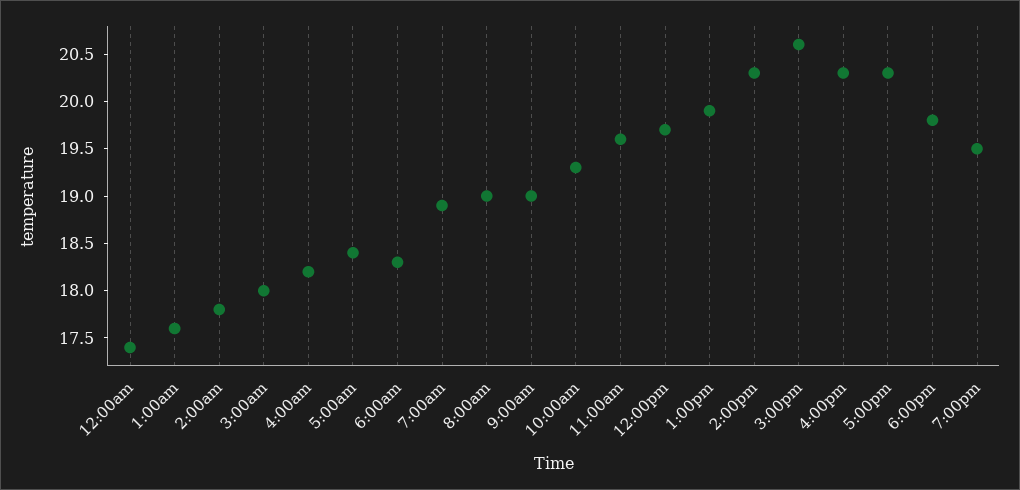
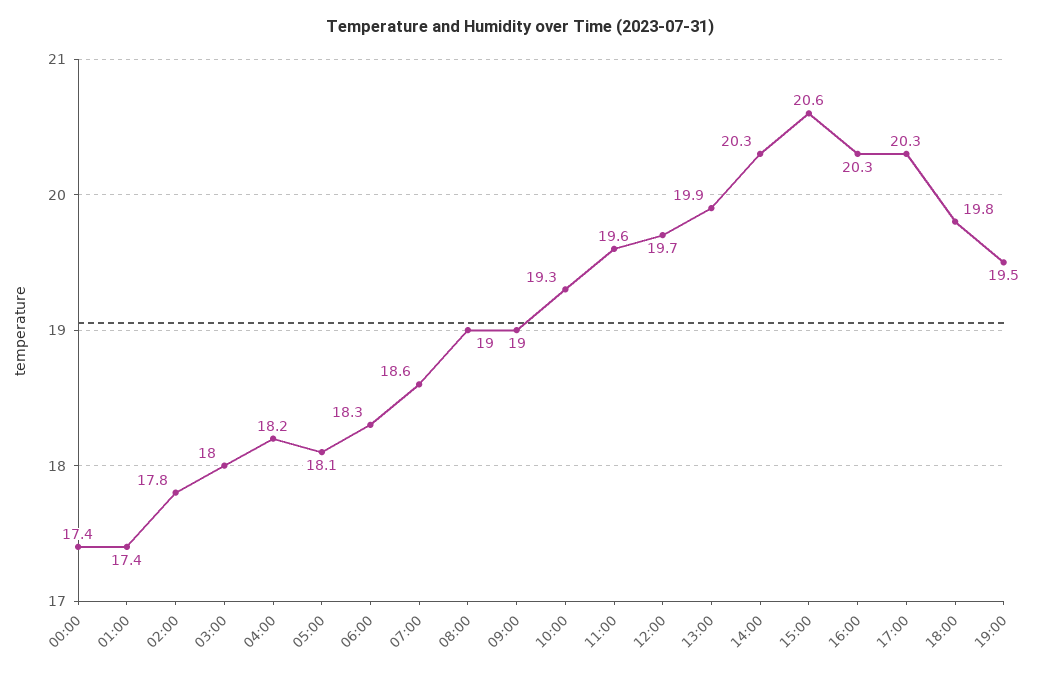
1:00am: 17.6 -> 17.4
5:00am: 18.4 -> 18.1
7:00am: 18.9 -> 18.6

